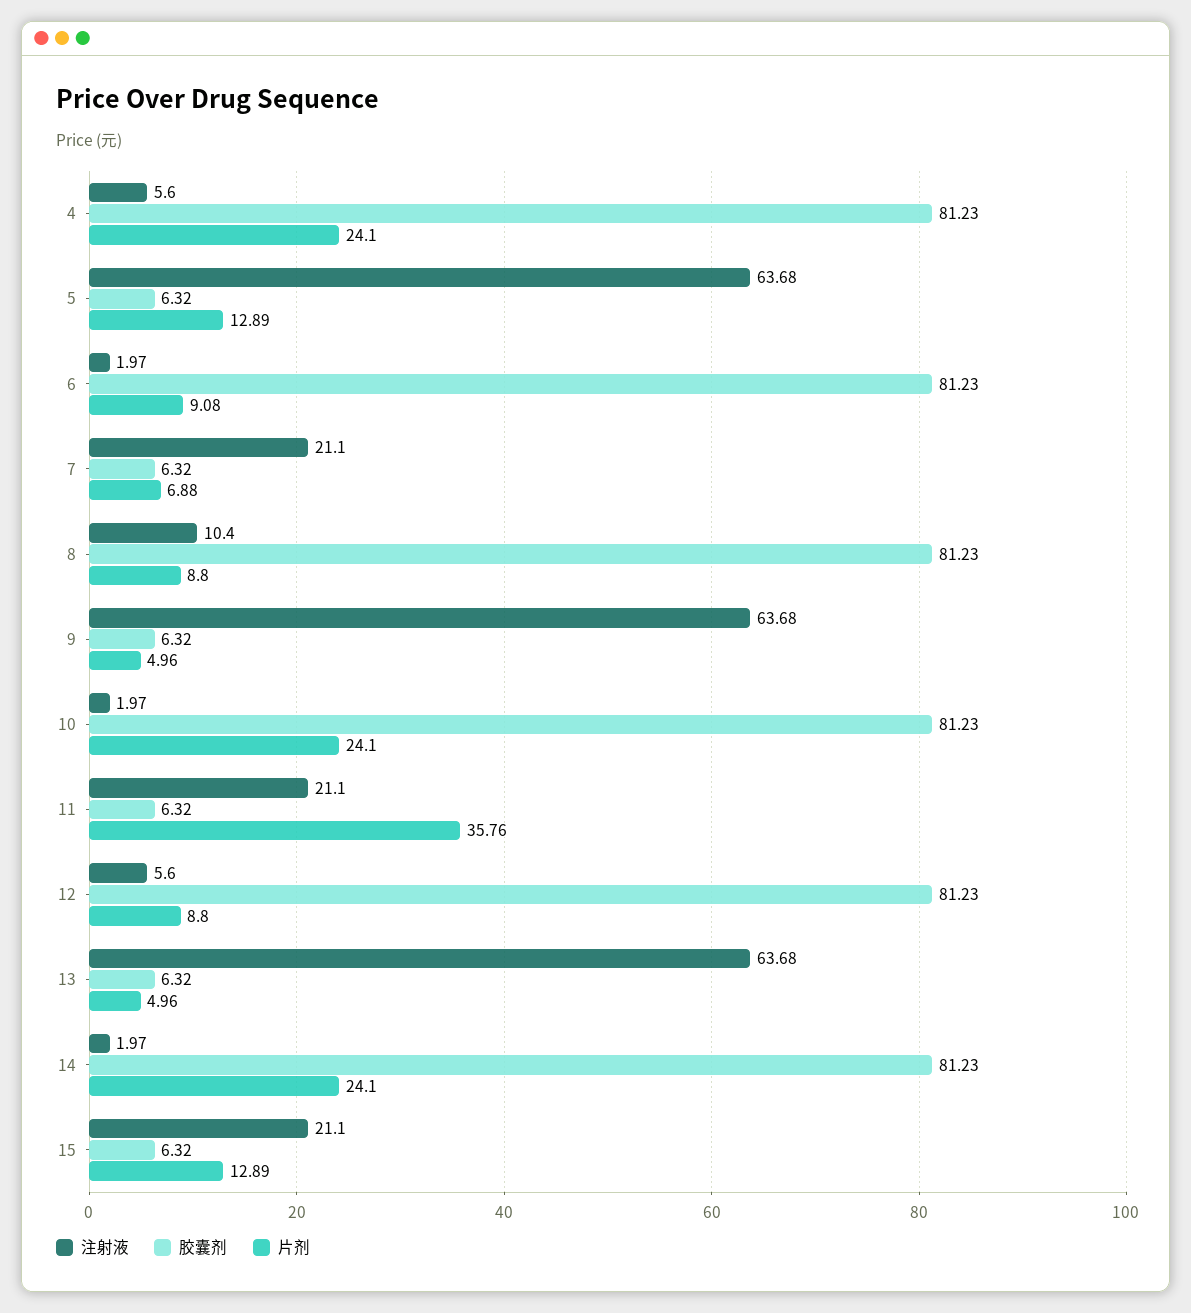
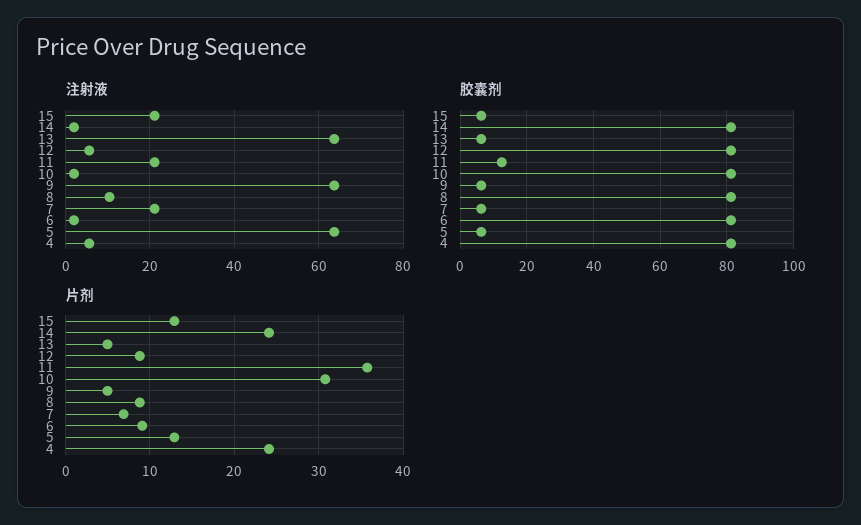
片剂, 10: 24.1 -> 31
胶囊剂, 11: 6.32 -> 12

